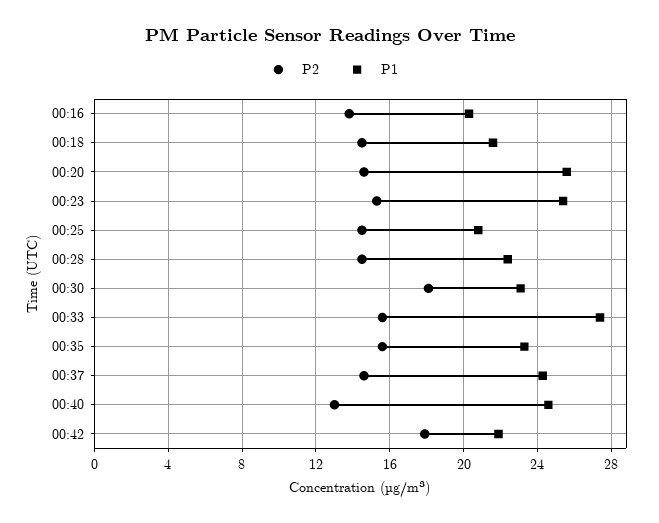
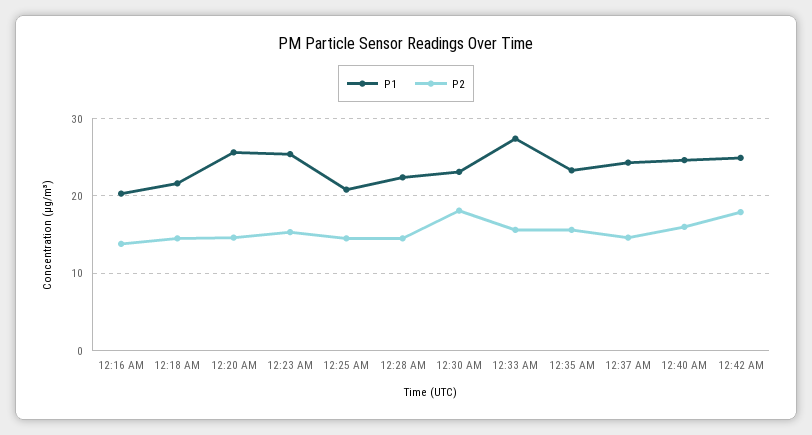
P2, 00:40: 13 -> 16
P1, 00:42: 22 -> 25

